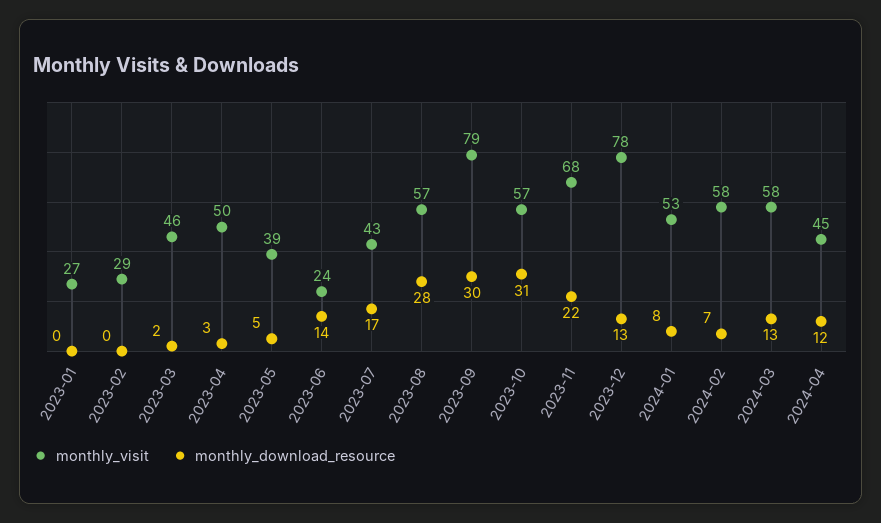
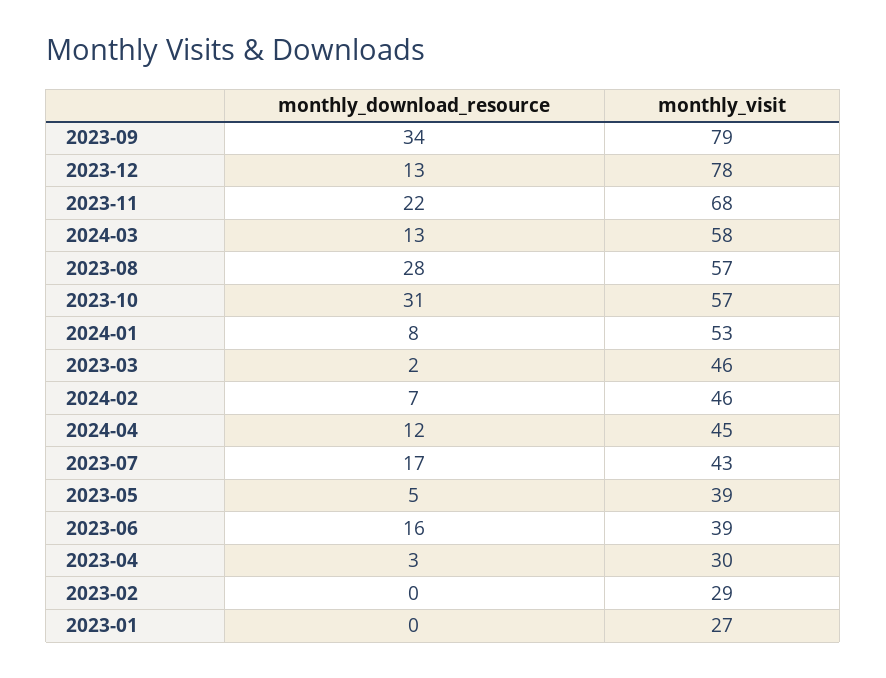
monthly_visit, 2023-04: 50 -> 30
monthly_visit, 2023-06: 24 -> 39
monthly_download_resource, 2023-06: 14 -> 16
monthly_download_resource, 2023-09: 30 -> 34
monthly_visit, 2024-02: 58 -> 46

